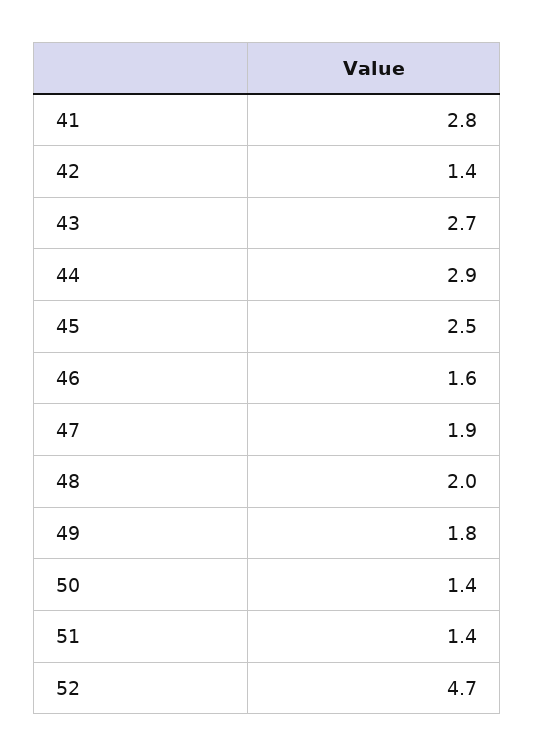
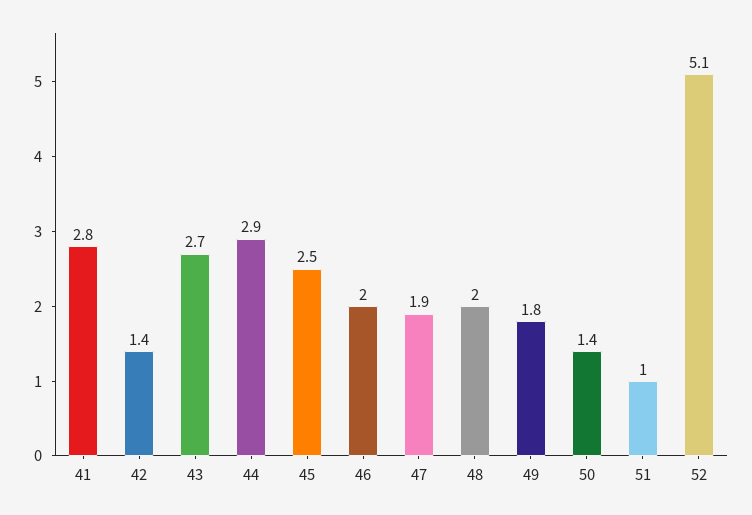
46: 1.6 -> 2
51: 1.4 -> 1
52: 4.7 -> 5.1

